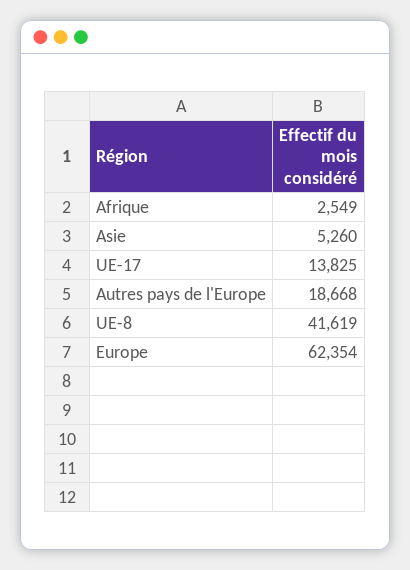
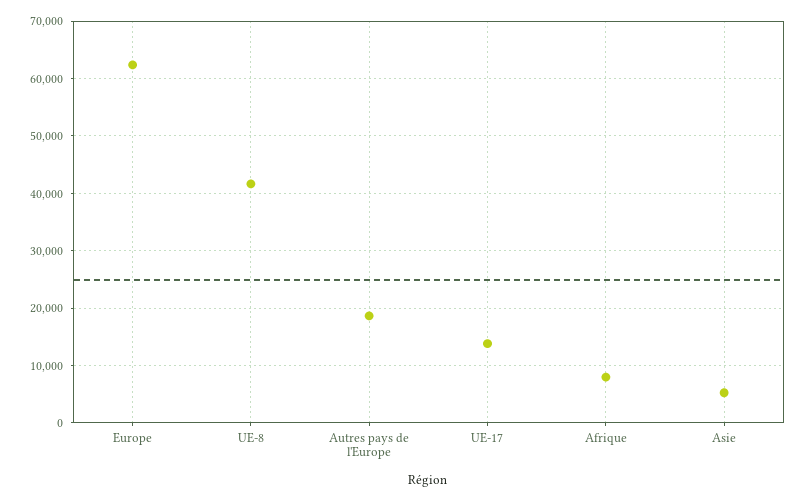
Afrique: 2549 -> 8000

